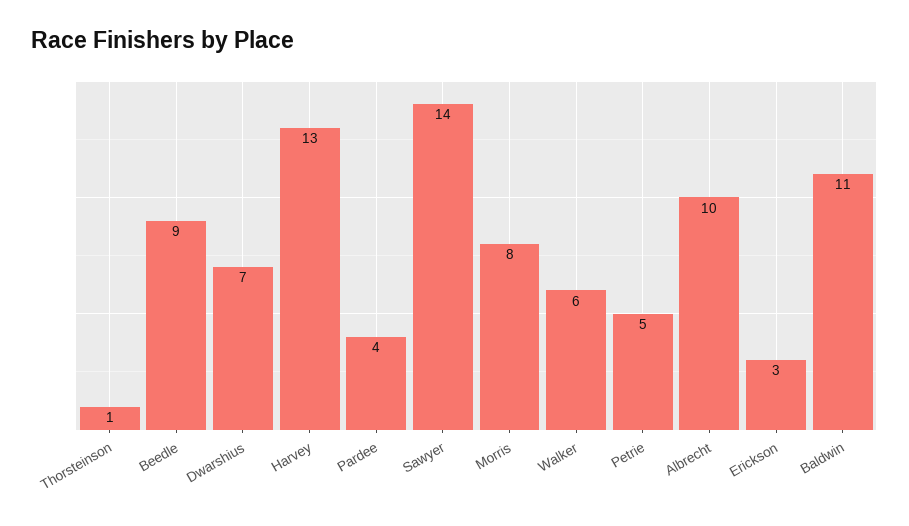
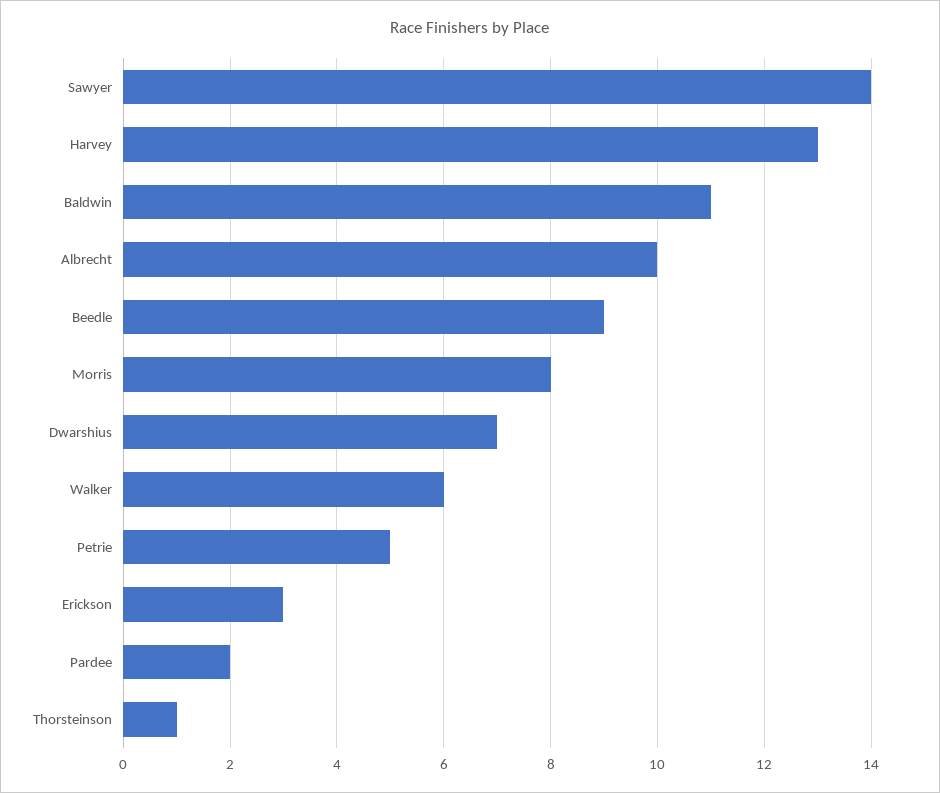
Pardee: 4 -> 2

